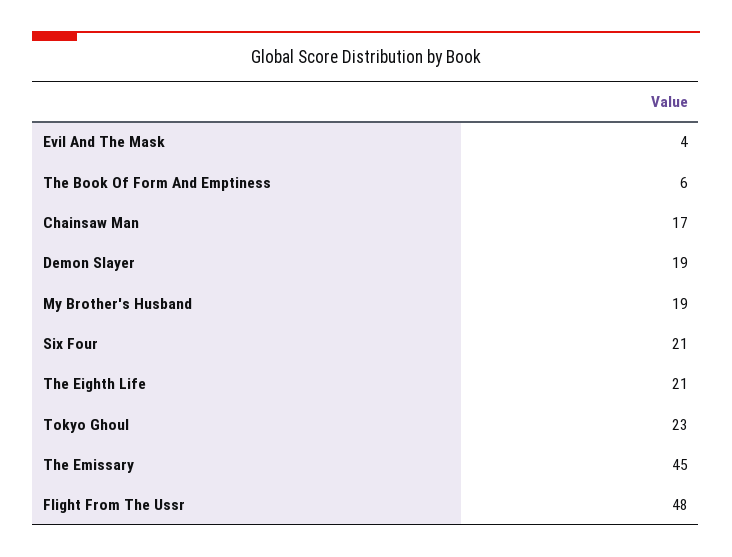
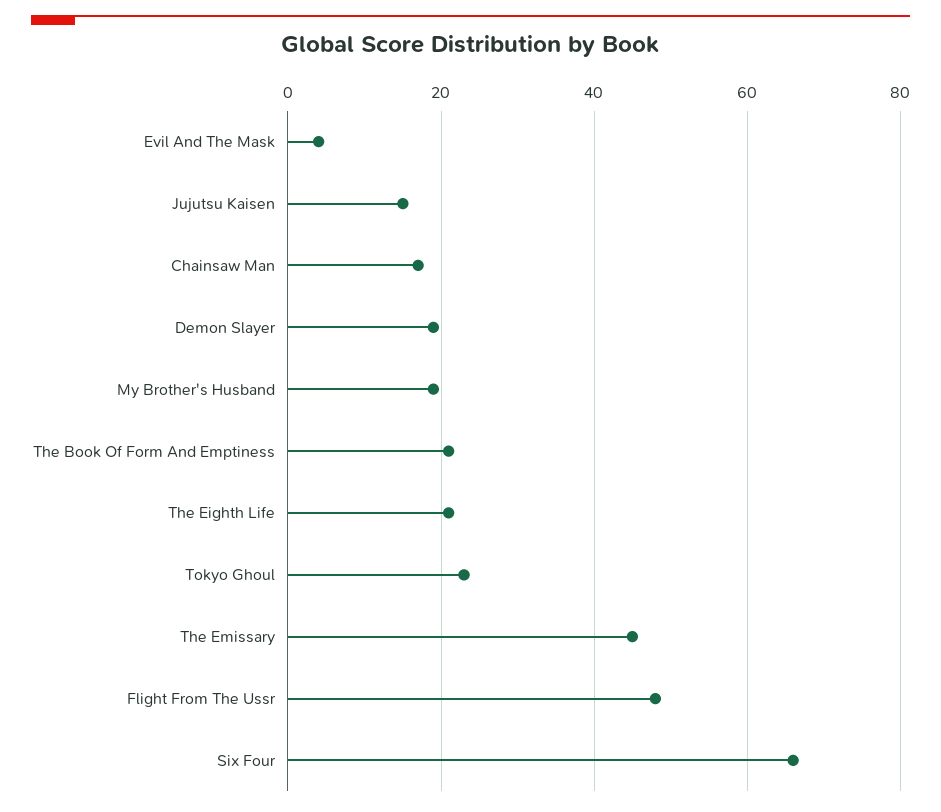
The Book Of Form And Emptiness: 6 -> 20
Six Four: 21 -> 65
Jujutsu Kaisen: none -> 15

